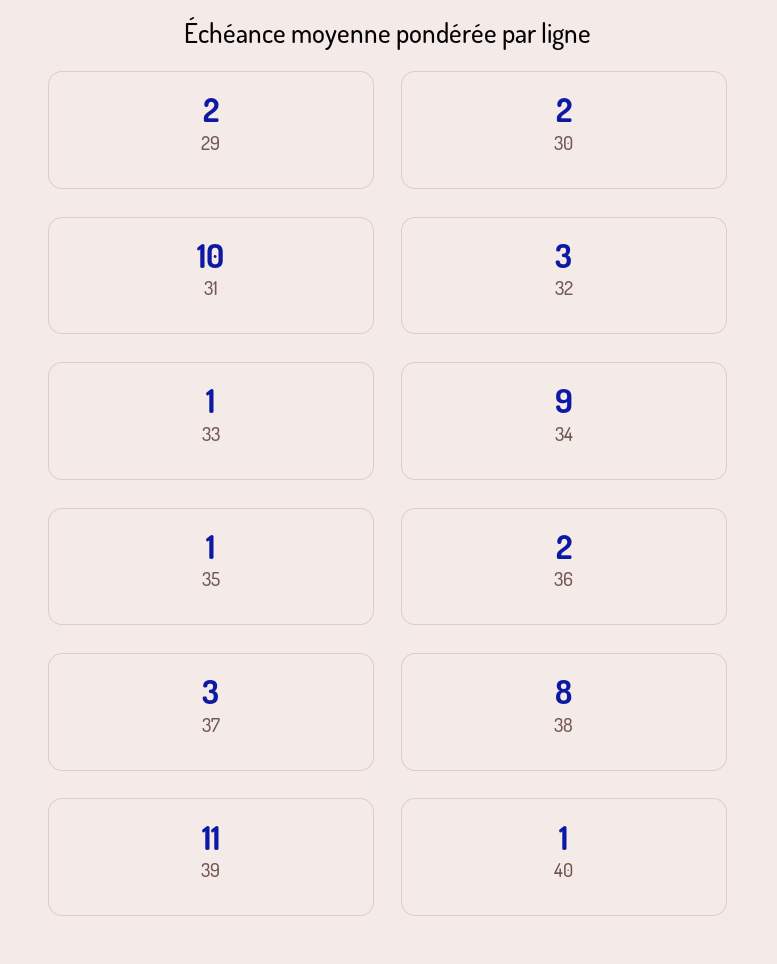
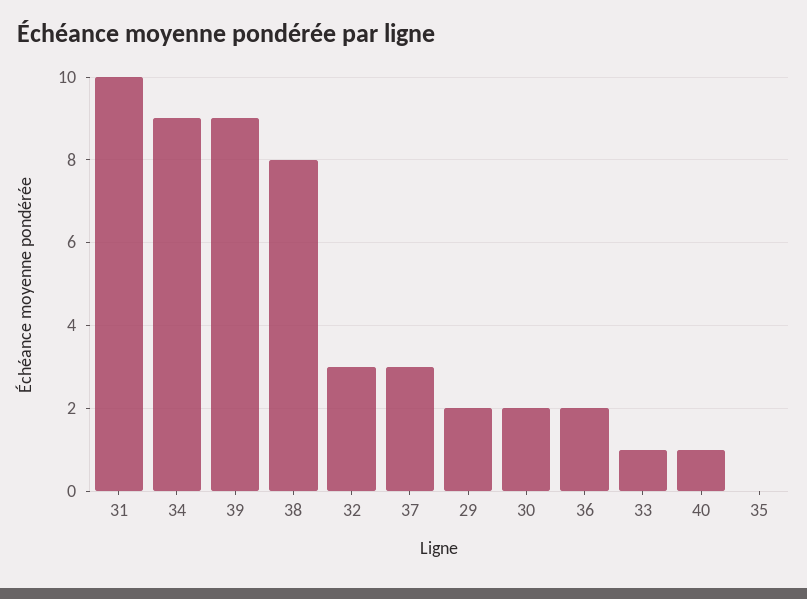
35: 1 -> 0
39: 11 -> 9

